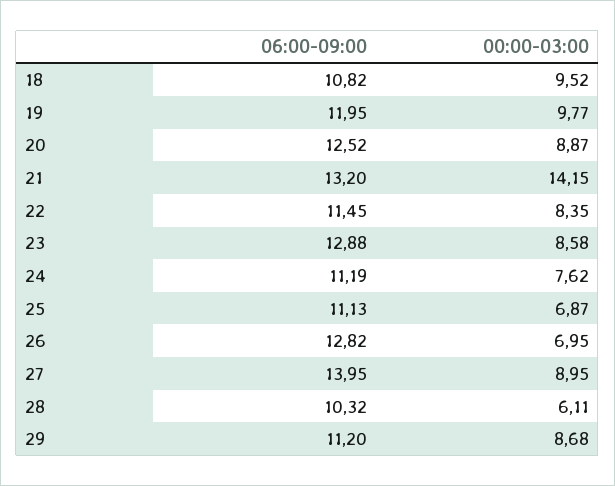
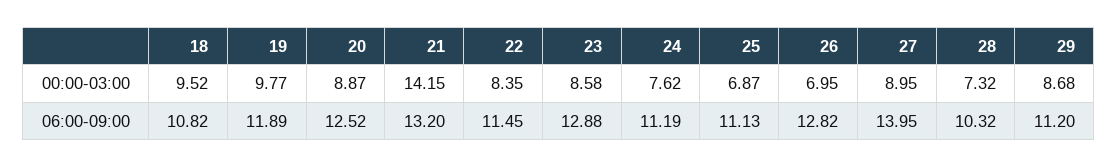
06:00-09:00, 19: 11.95 -> 11.89
00:00-03:00, 28: 6.11 -> 7.32

